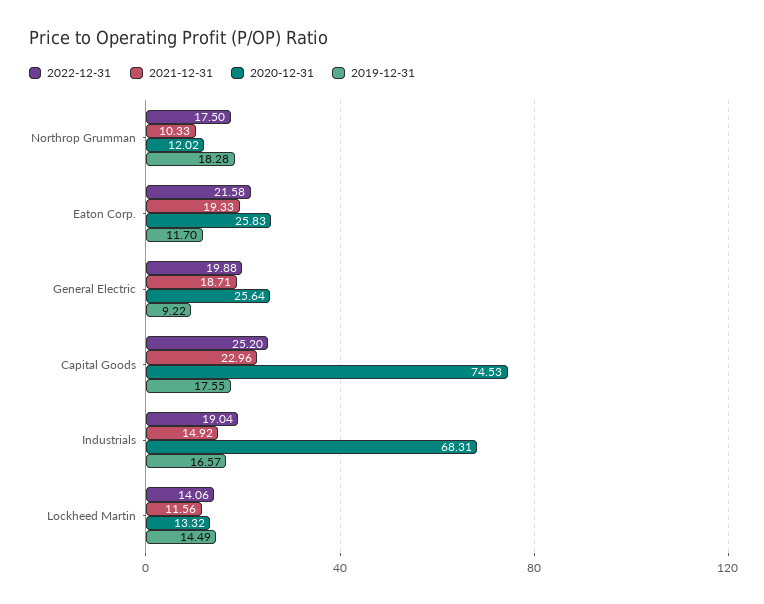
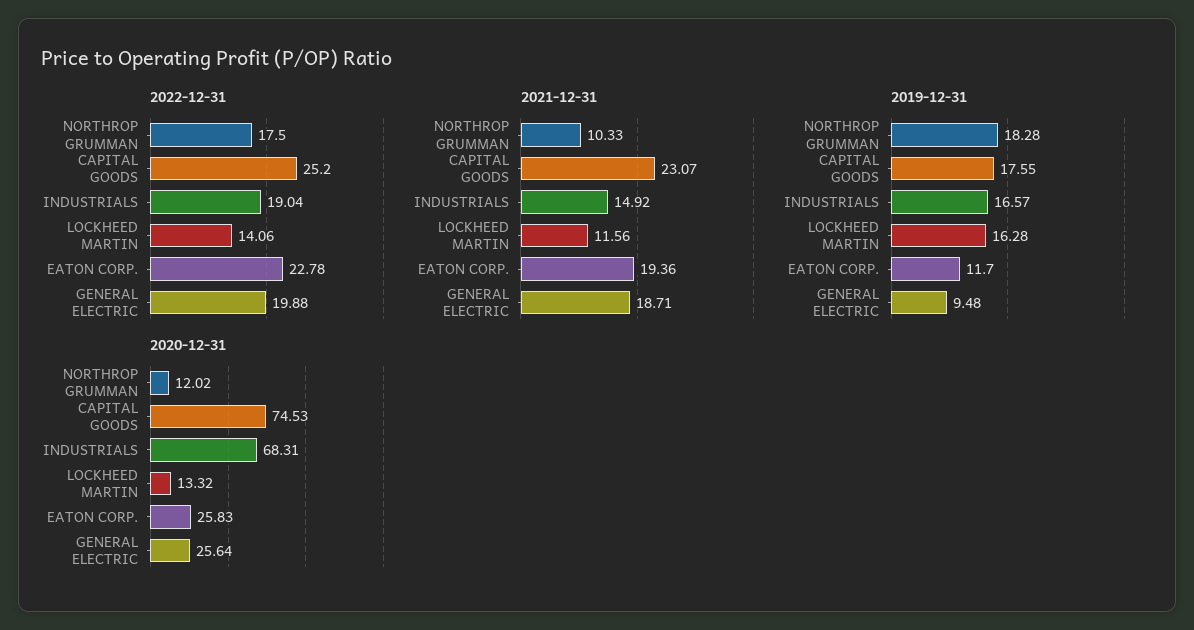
2022-12-31, Eaton Corp.: 21.58 -> 22.78
2021-12-31, Eaton Corp.: 19.33 -> 19.36
2019-12-31, General Electric: 9.22 -> 9.48
2021-12-31, Capital Goods: 22.96 -> 23.07
2019-12-31, Lockheed Martin: 14.49 -> 16.28

